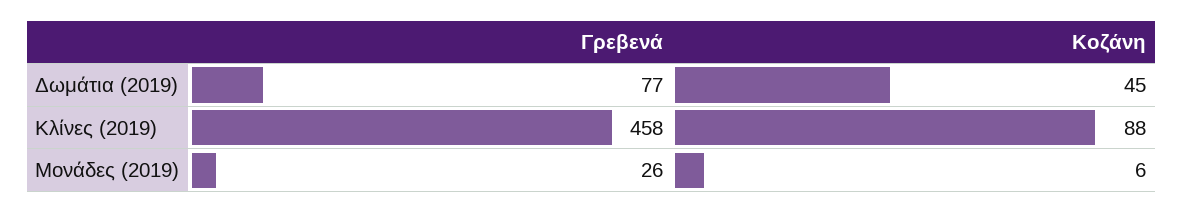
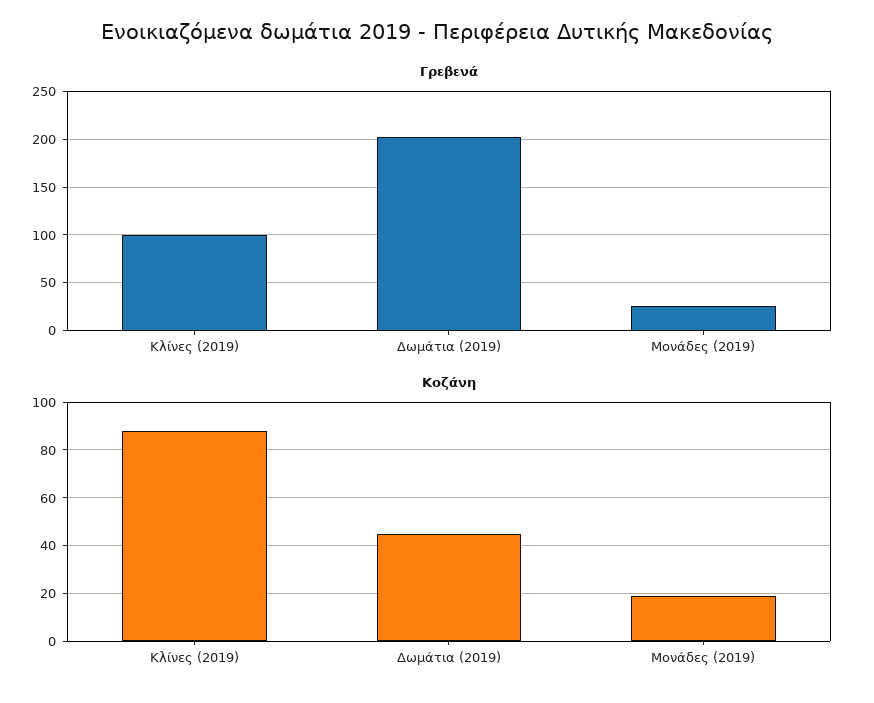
Γρεβενά, Δωμάτια (2019): 77 -> 200
Γρεβενά, Κλίνες (2019): 458 -> 100
Κοζάνη, Μονάδες (2019): 6 -> 20

